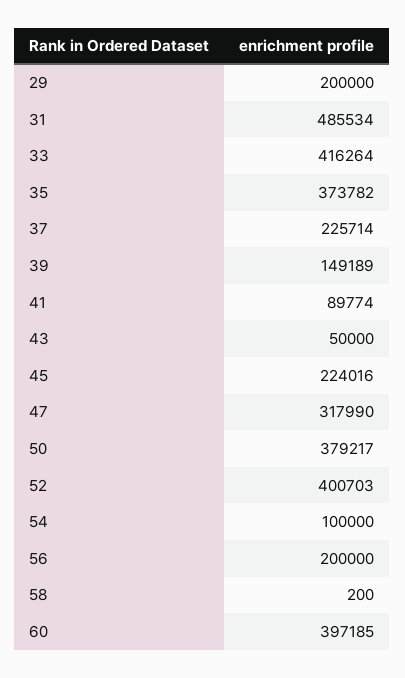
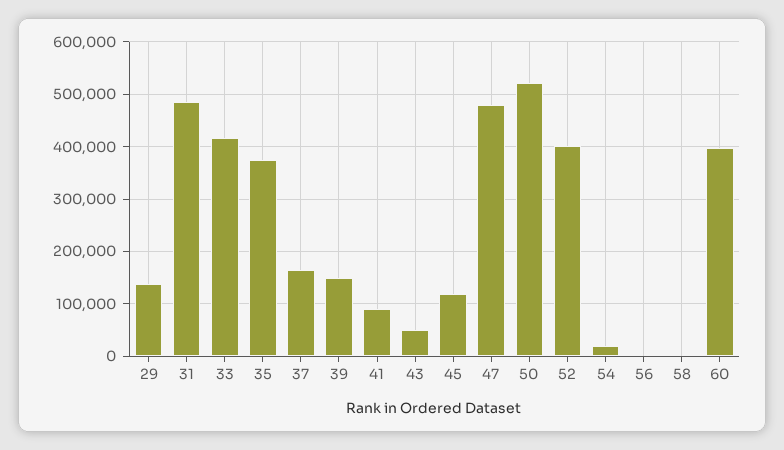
29: 200000 -> 140000
37: 225714 -> 160000
45: 224016 -> 120000
47: 317990 -> 480000
50: 379217 -> 520000
54: 100000 -> 20000
56: 200000 -> 0

